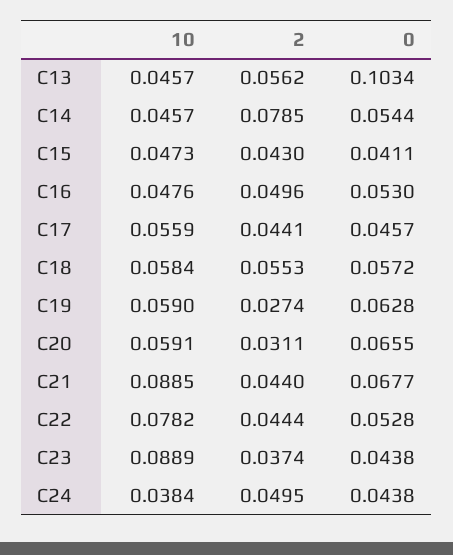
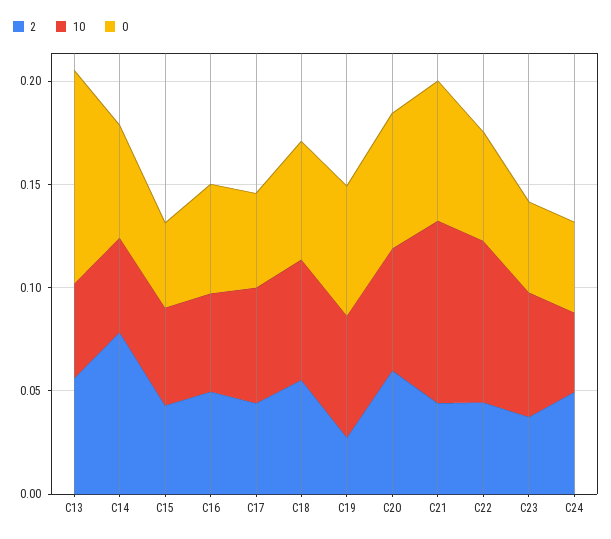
2, C20: 0.0311 -> 0.06
10, C23: 0.0889 -> 0.06

